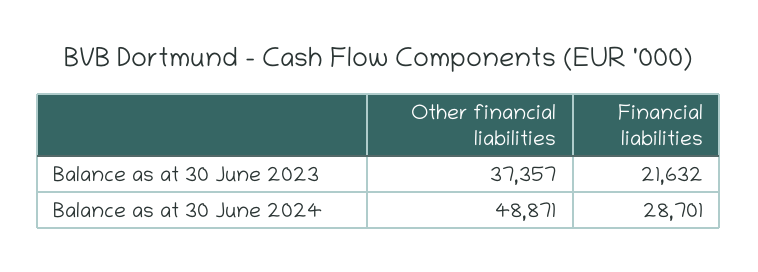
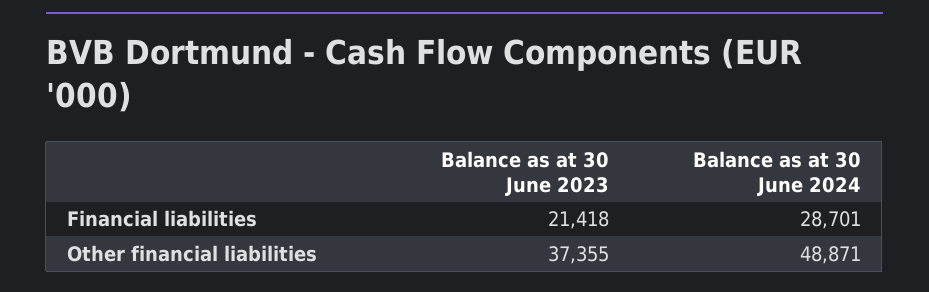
Other financial liabilities, Balance as at 30 June 2023: 37357 -> 37355
Financial liabilities, Balance as at 30 June 2023: 21632 -> 21418

